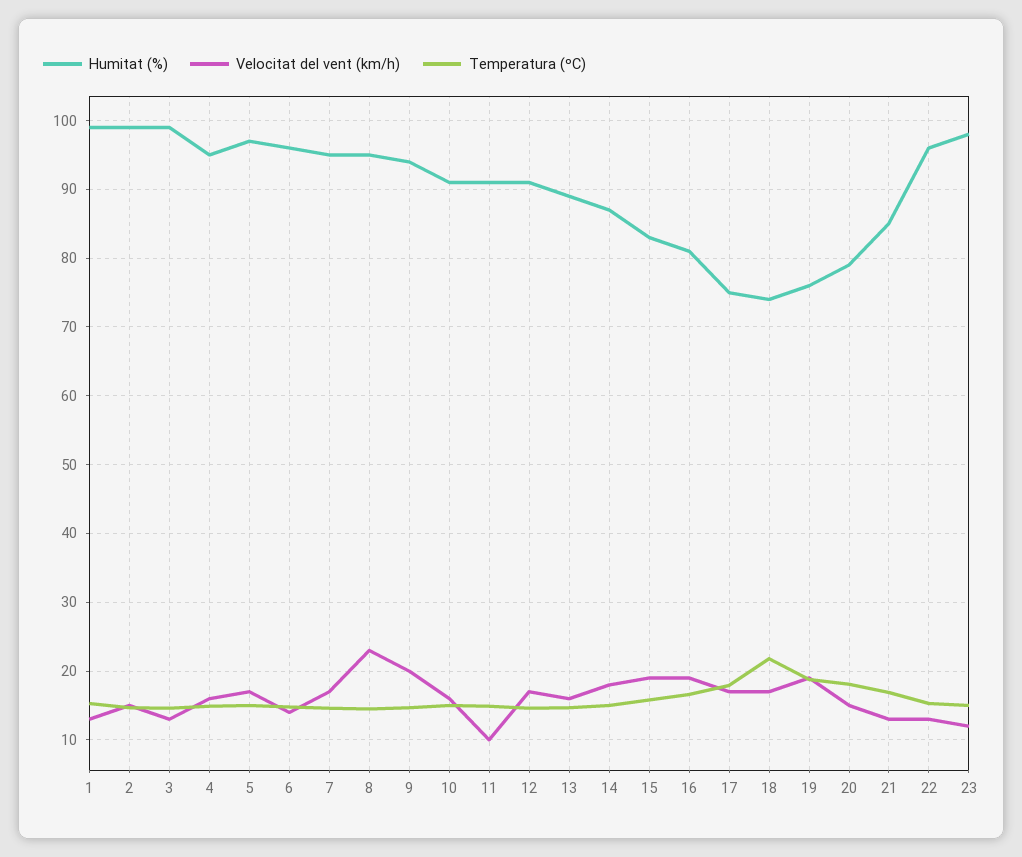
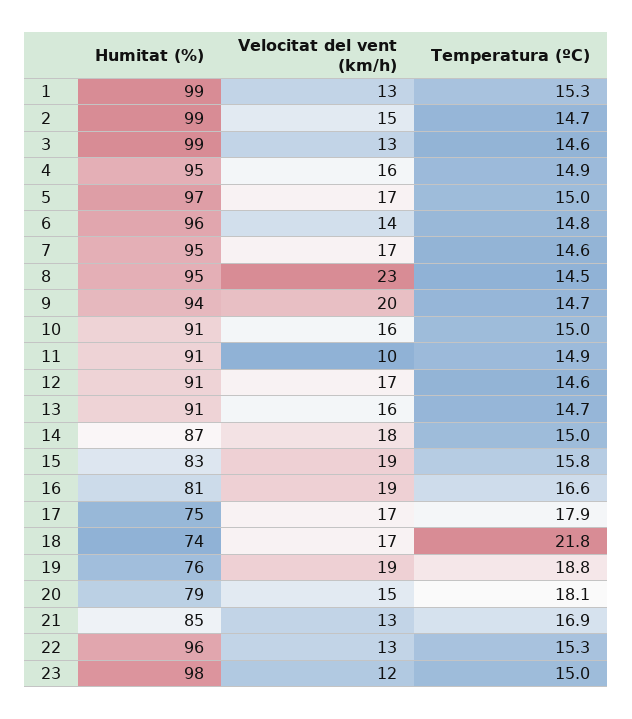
Humitat (%), 13: 89 -> 91

